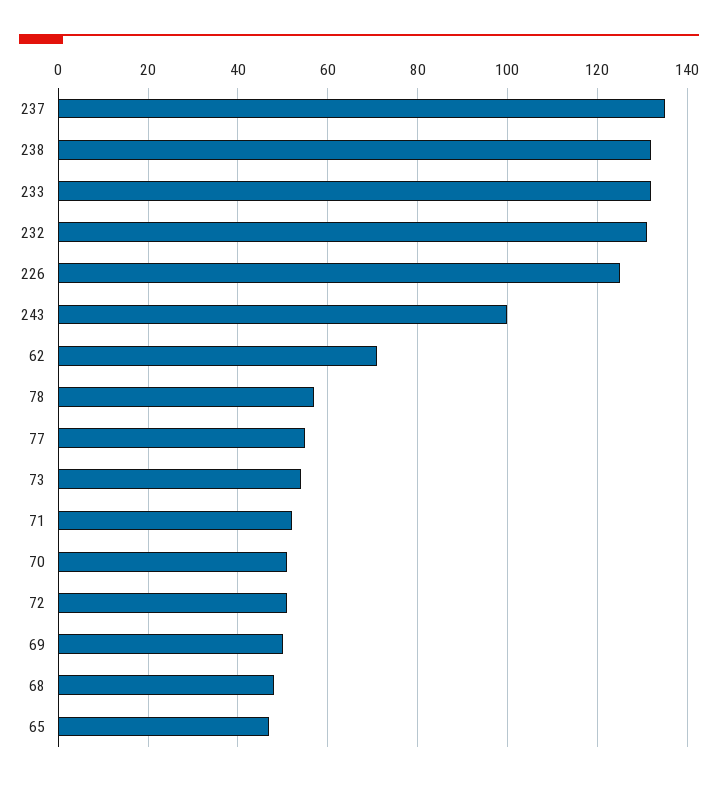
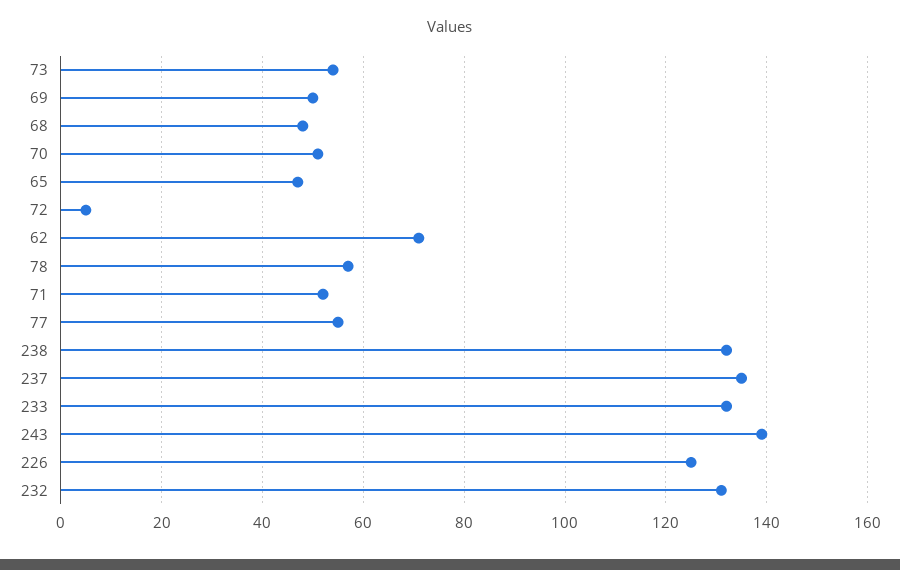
243: 100 -> 140
72: 50 -> 5

